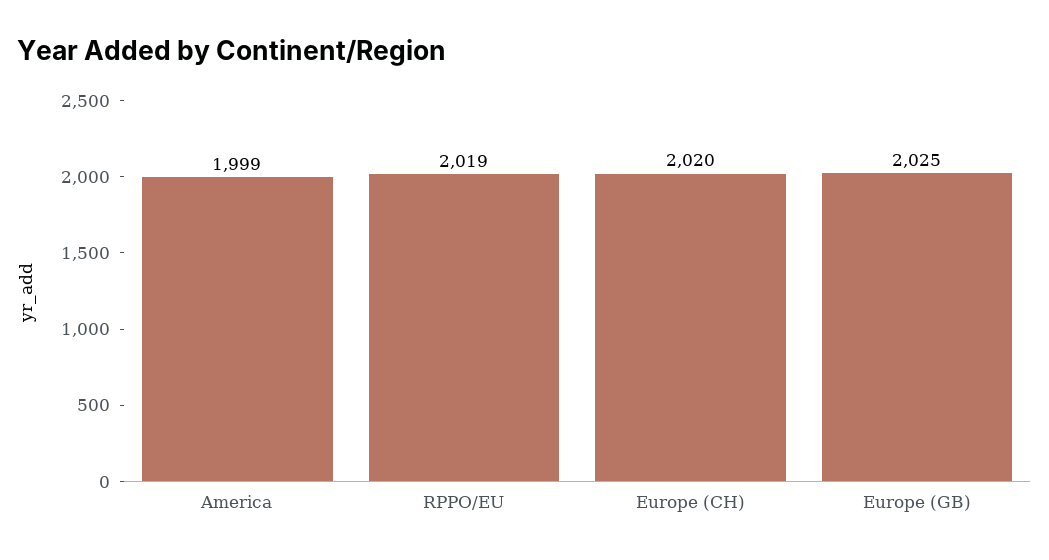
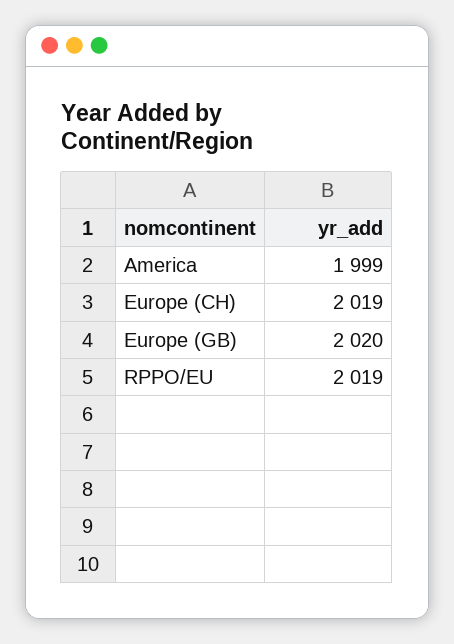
Europe (CH): 2020 -> 2019
Europe (GB): 2025 -> 2020

